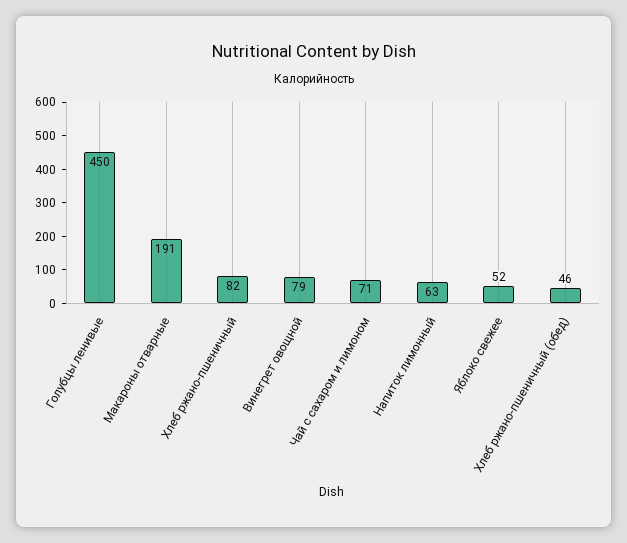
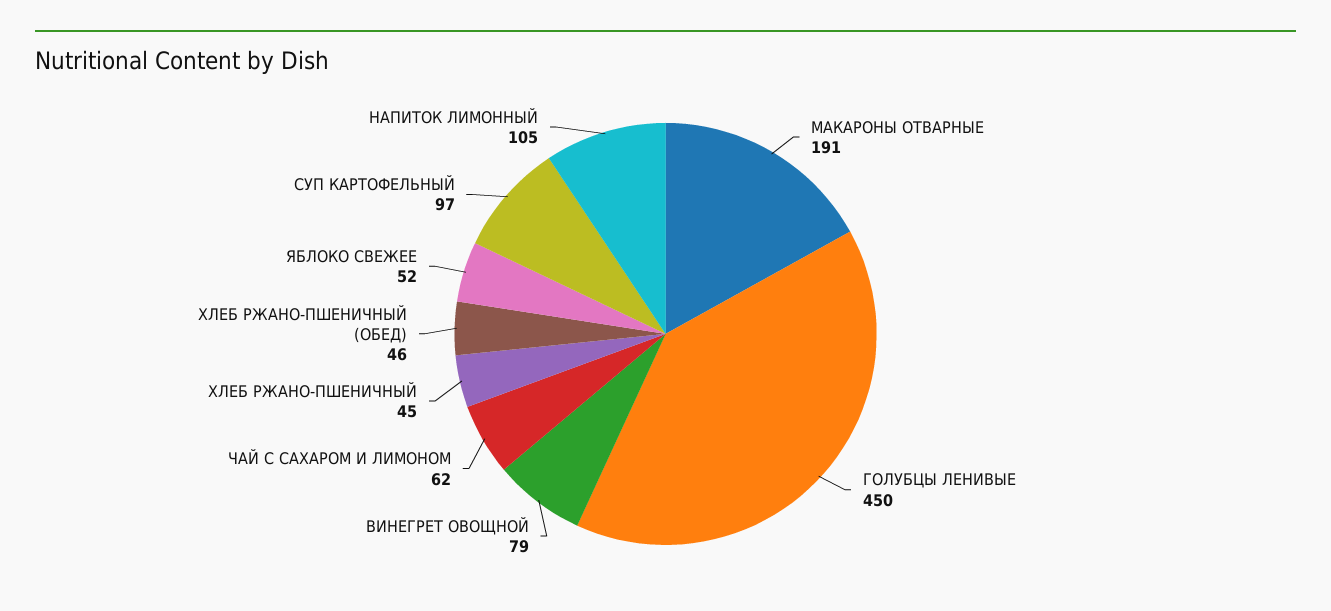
Хлеб ржано-пшеничный: 82 -> 45
Чай с сахаром и лимоном: 71 -> 62
Напиток лимонный: 63 -> 105
СУП КАРТОФЕЛЬНЫЙ: none -> 97

